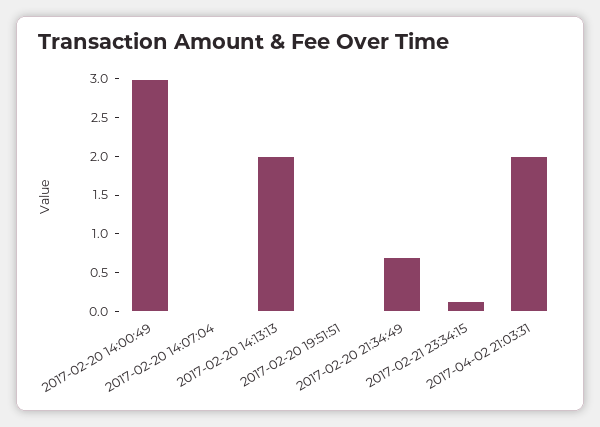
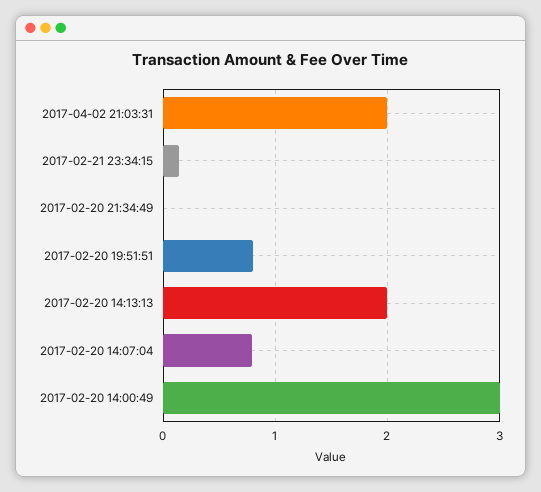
2017-02-20 14:07:04: 0 -> 0.8
2017-02-20 19:51:51: 0 -> 0.8
2017-02-20 21:34:49: 0.75 -> 0

